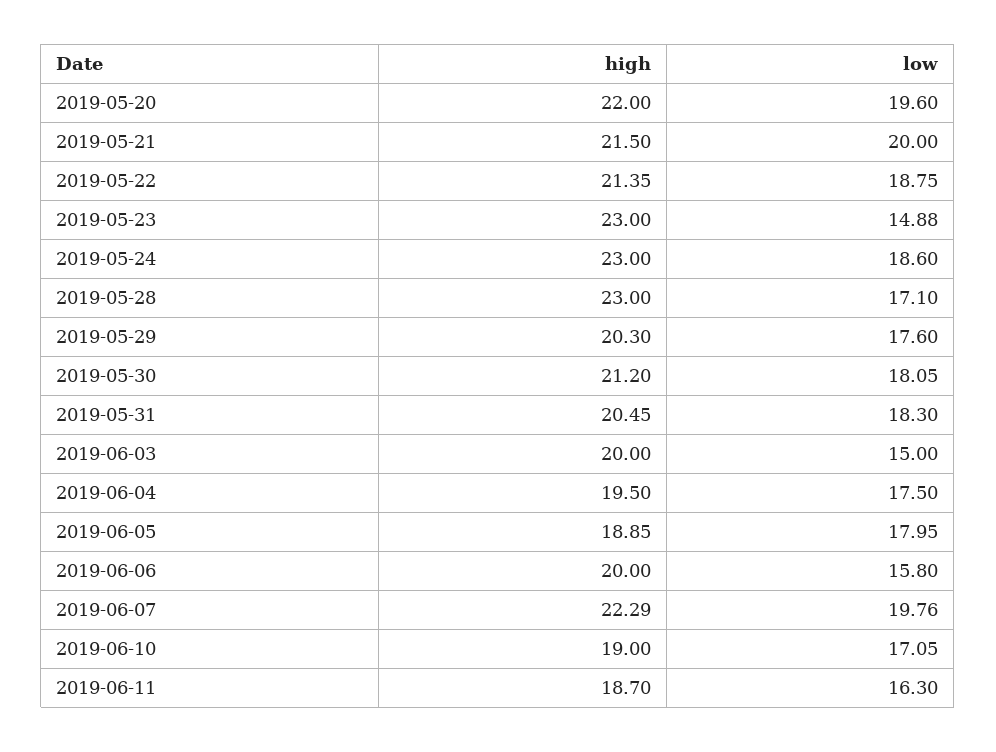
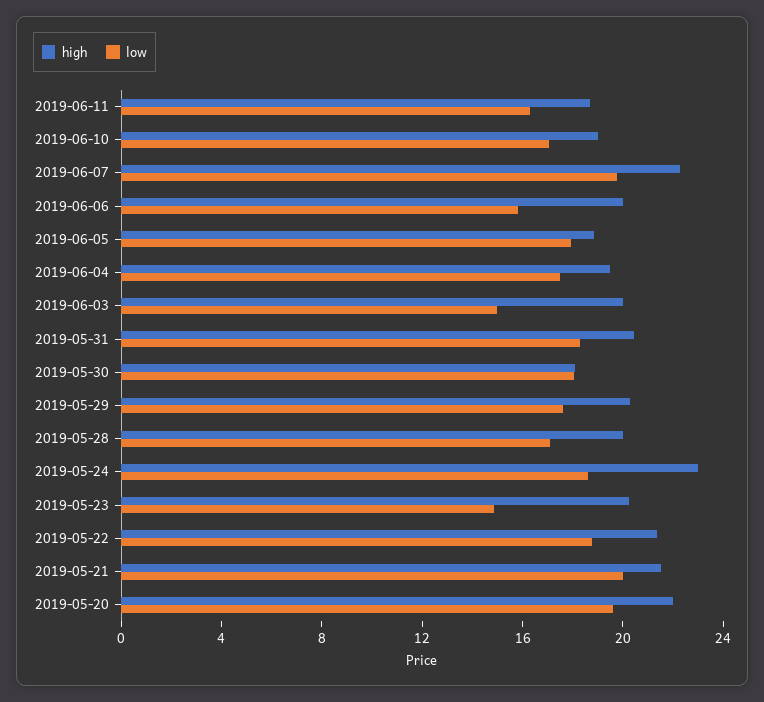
high, 2019-05-23: 23 -> 20
high, 2019-05-28: 23 -> 20
high, 2019-05-30: 21.2 -> 18

